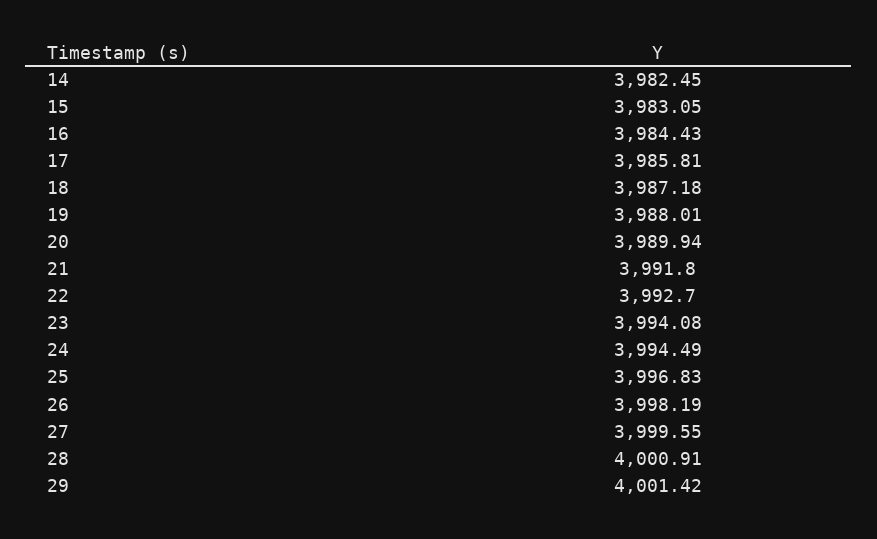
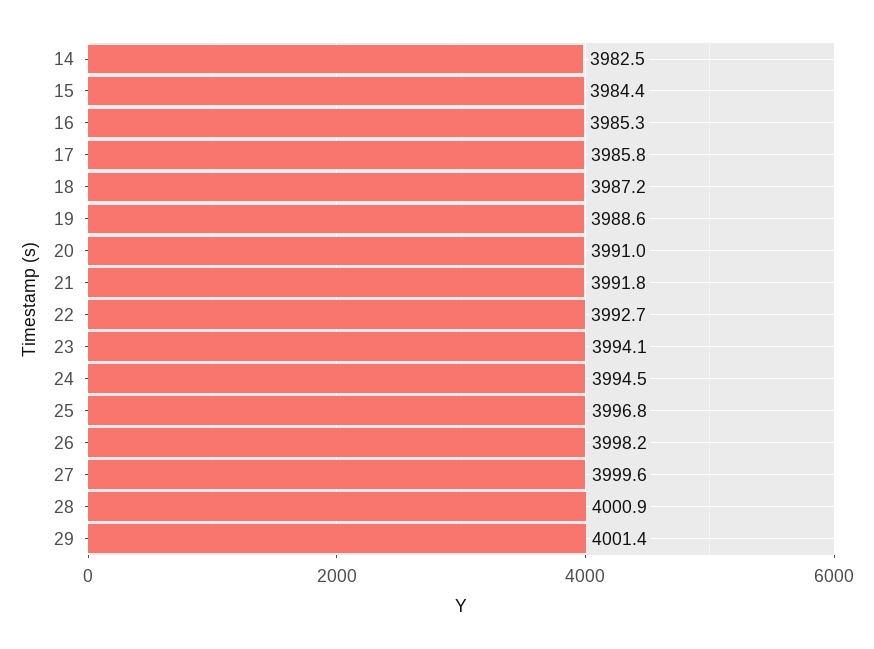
15: 3983.05 -> 3984.4
16: 3984.43 -> 3985.3
19: 3988.01 -> 3988.6
20: 3989.94 -> 3991

